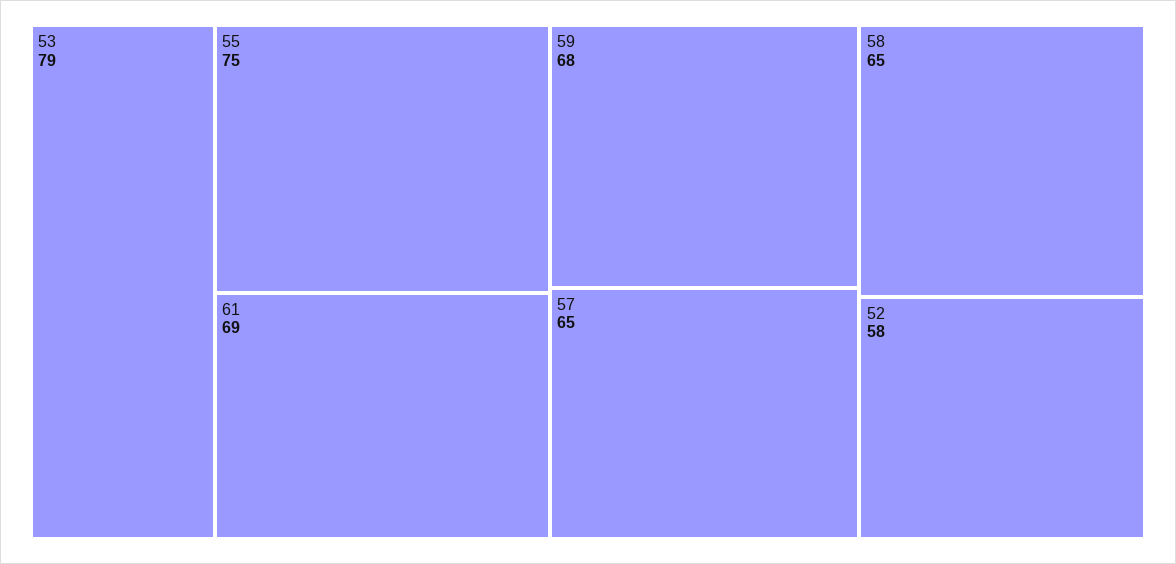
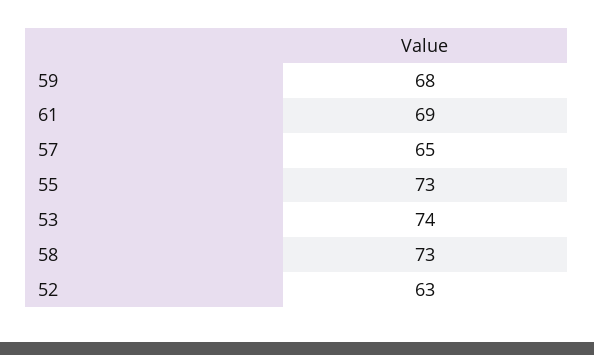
53: 79 -> 74
55: 75 -> 73
58: 65 -> 73
52: 58 -> 63

